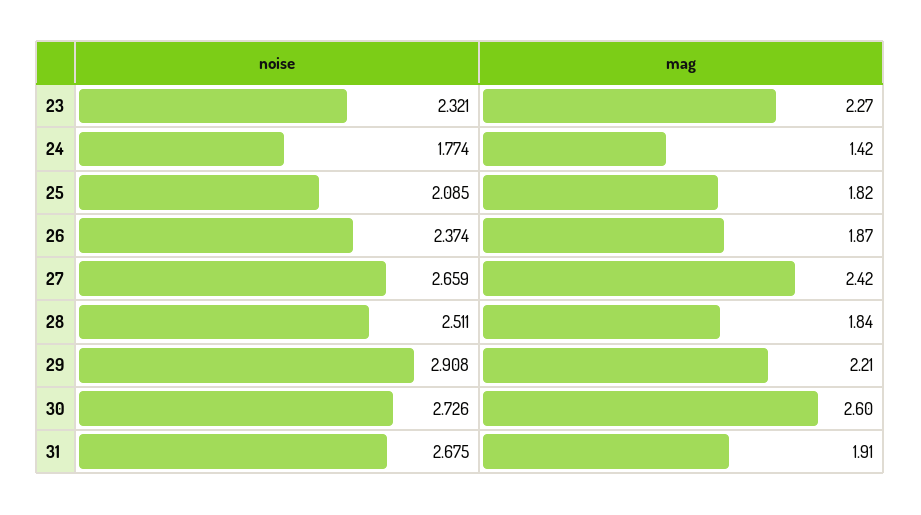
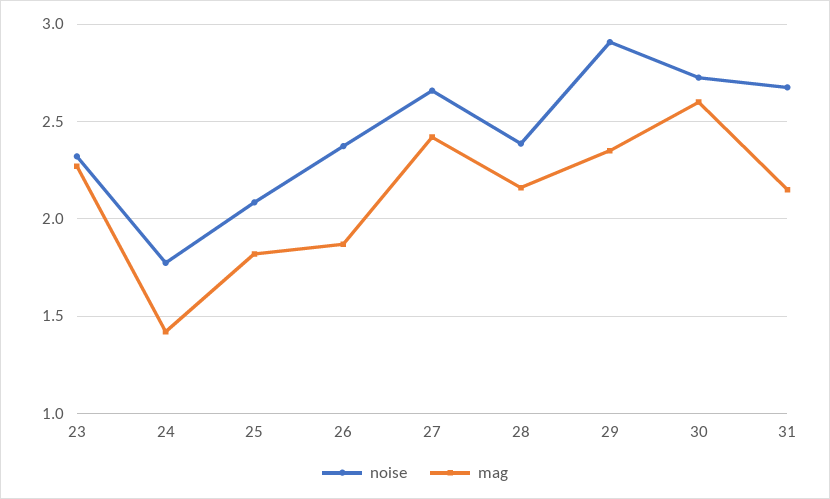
noise, 28: 2.511 -> 2.4
mag, 28: 1.84 -> 2.15
mag, 29: 2.21 -> 2.35
mag, 31: 1.91 -> 2.15

